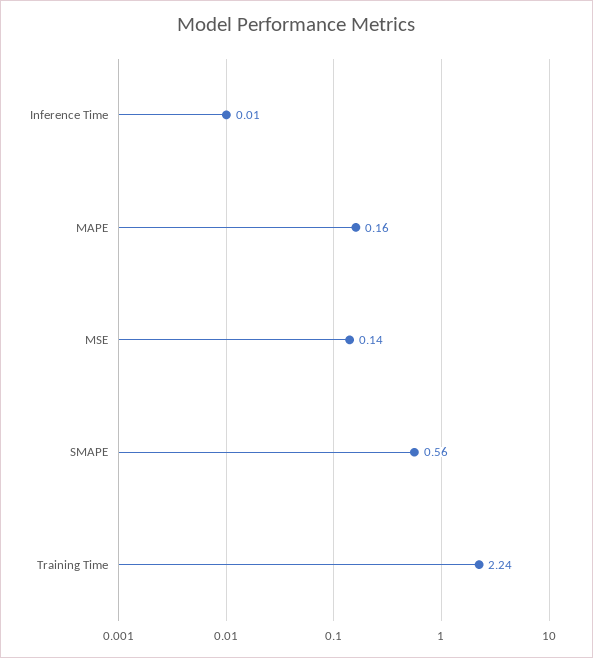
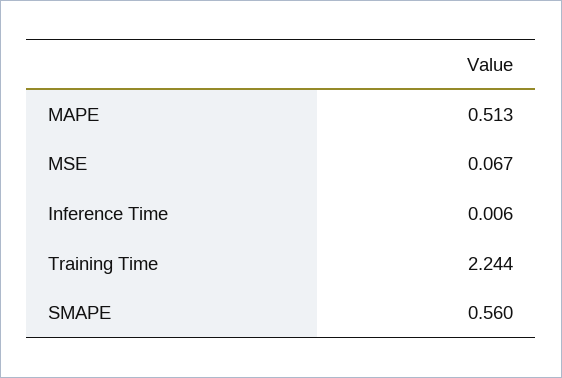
MAPE: 0.16 -> 0.513
MSE: 0.14 -> 0.067

